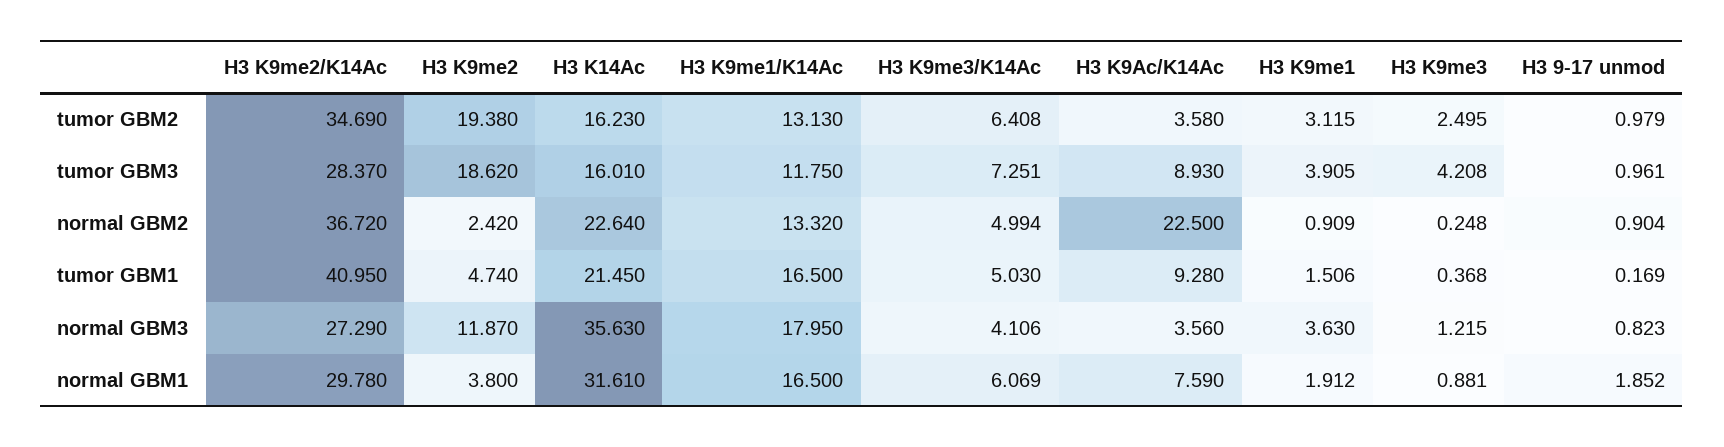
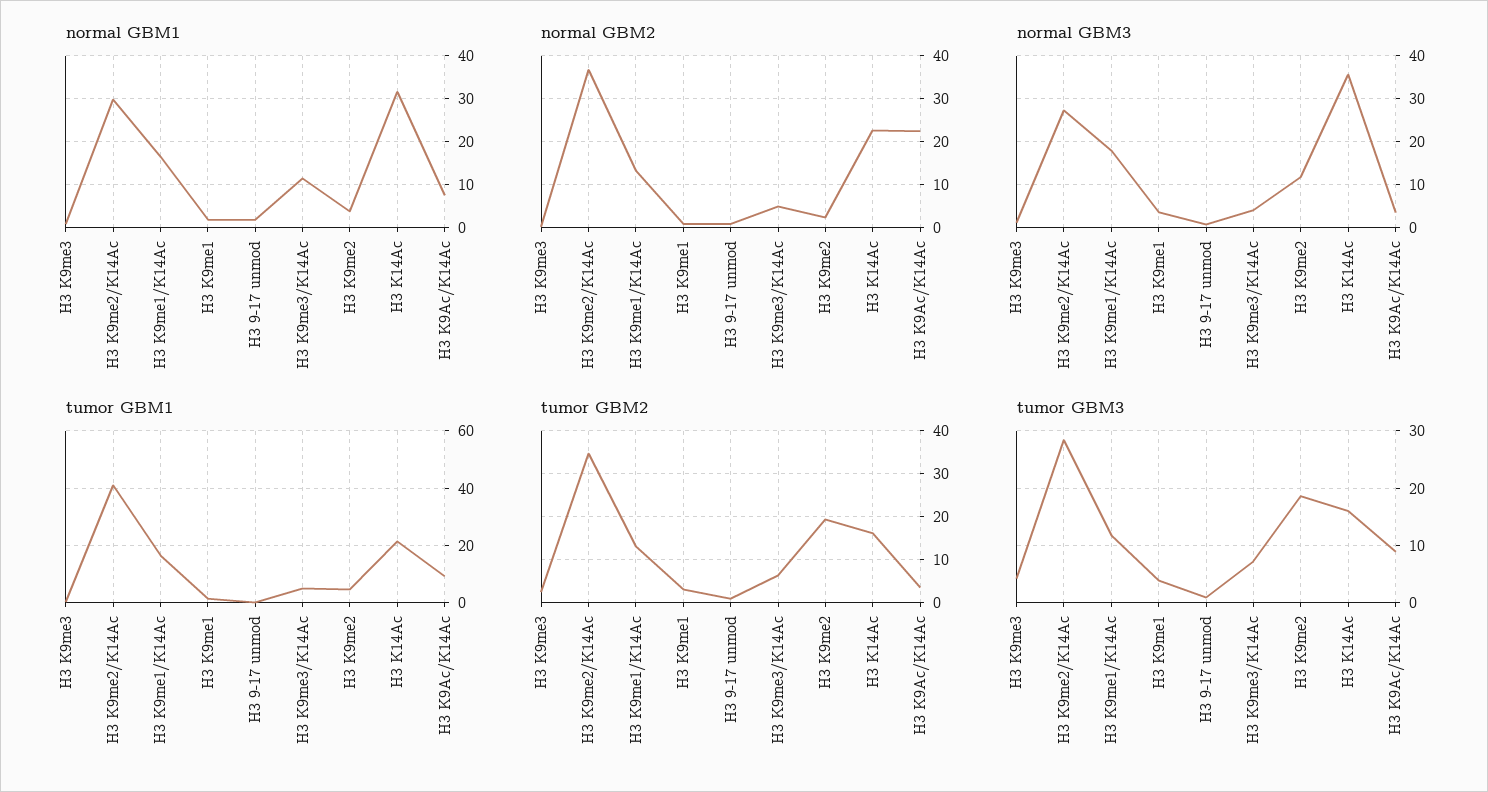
normal GBM1, H3 K9me3/K14Ac: 6.069 -> 12

